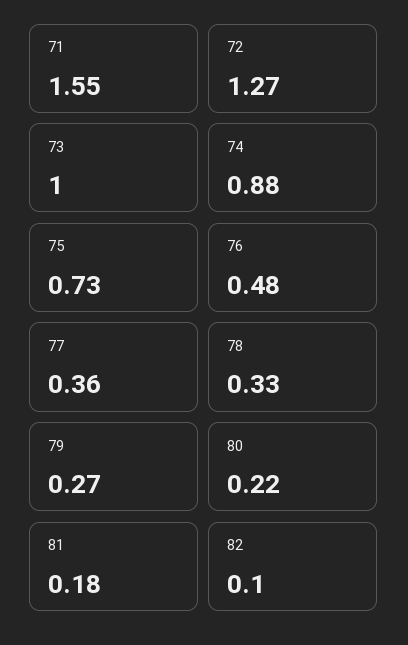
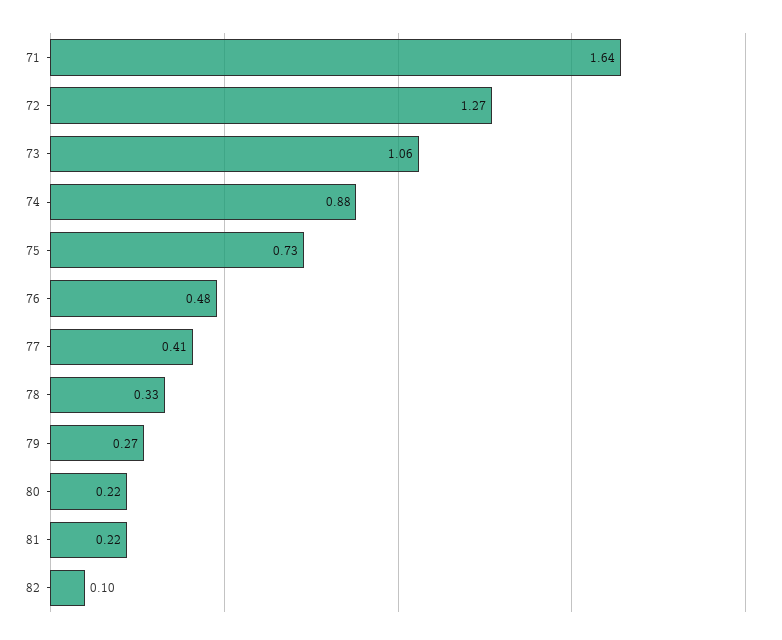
71: 1.55 -> 1.64
73: 1 -> 1.06
77: 0.36 -> 0.41
81: 0.18 -> 0.22

